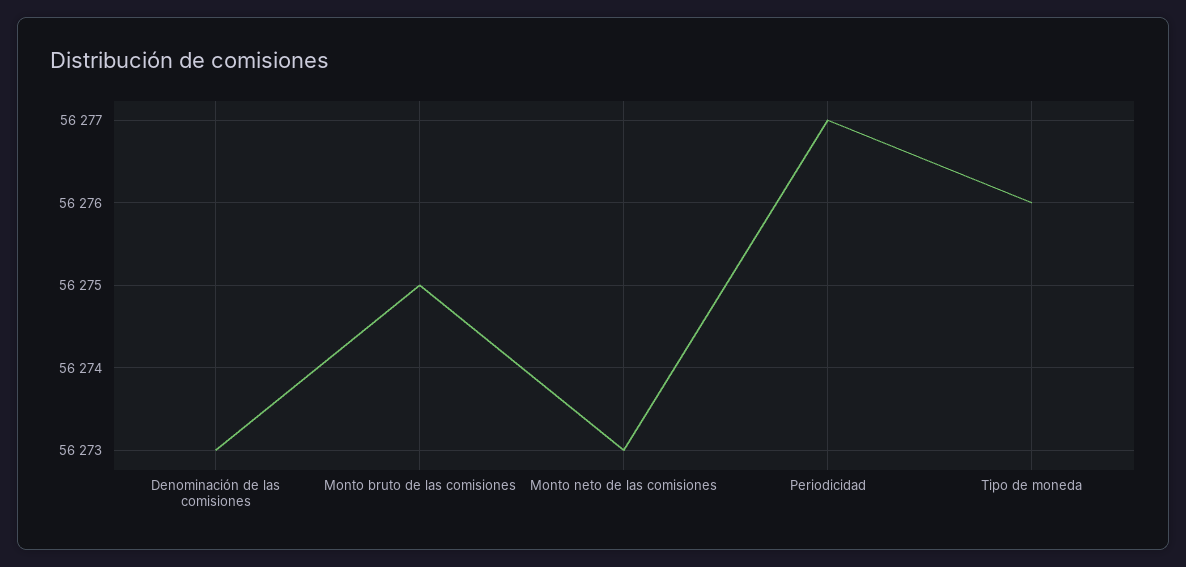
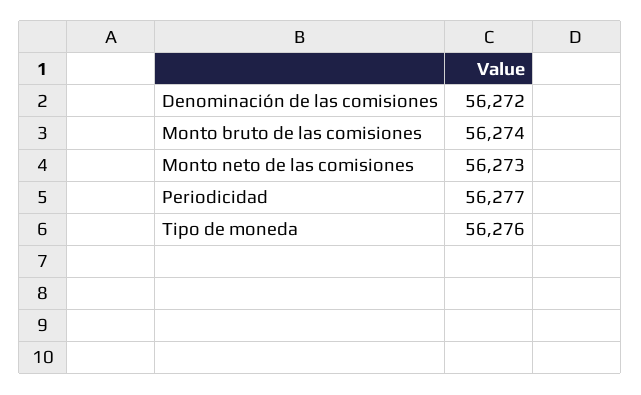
Denominación de las comisiones: 56273 -> 56272
Monto bruto de las comisiones: 56275 -> 56274

